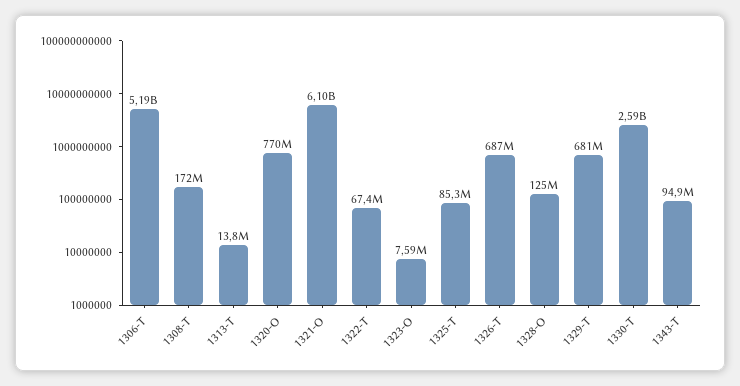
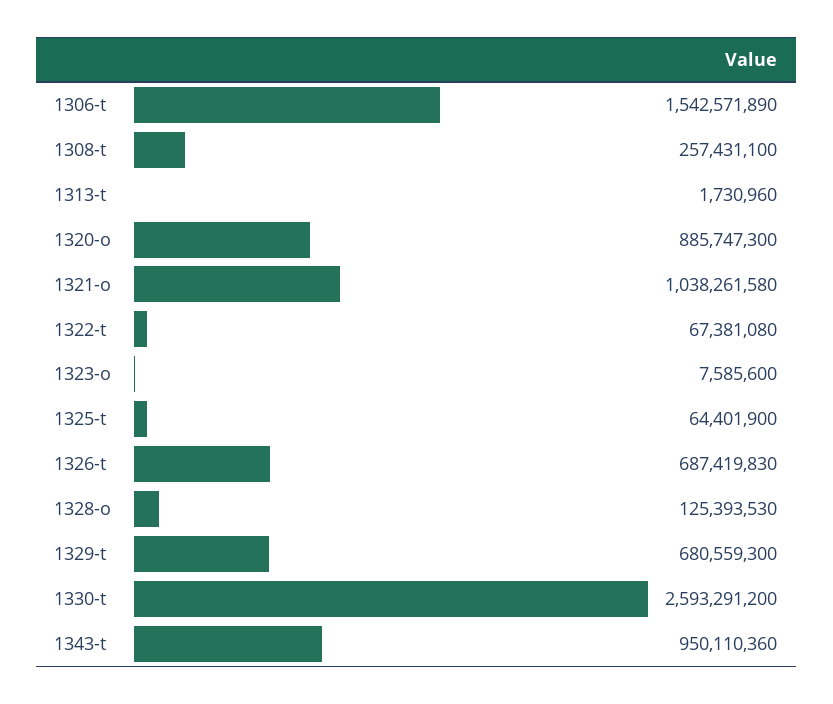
1306-T: 5190000000 -> 1542571890
1308-T: 172000000 -> 257431100
1313-T: 13800000 -> 1730960
1320-O: 770000000 -> 885747300
1321-O: 6100000000 -> 1038261580
1325-T: 85300000 -> 64401900
1343-T: 94900000 -> 950110360

